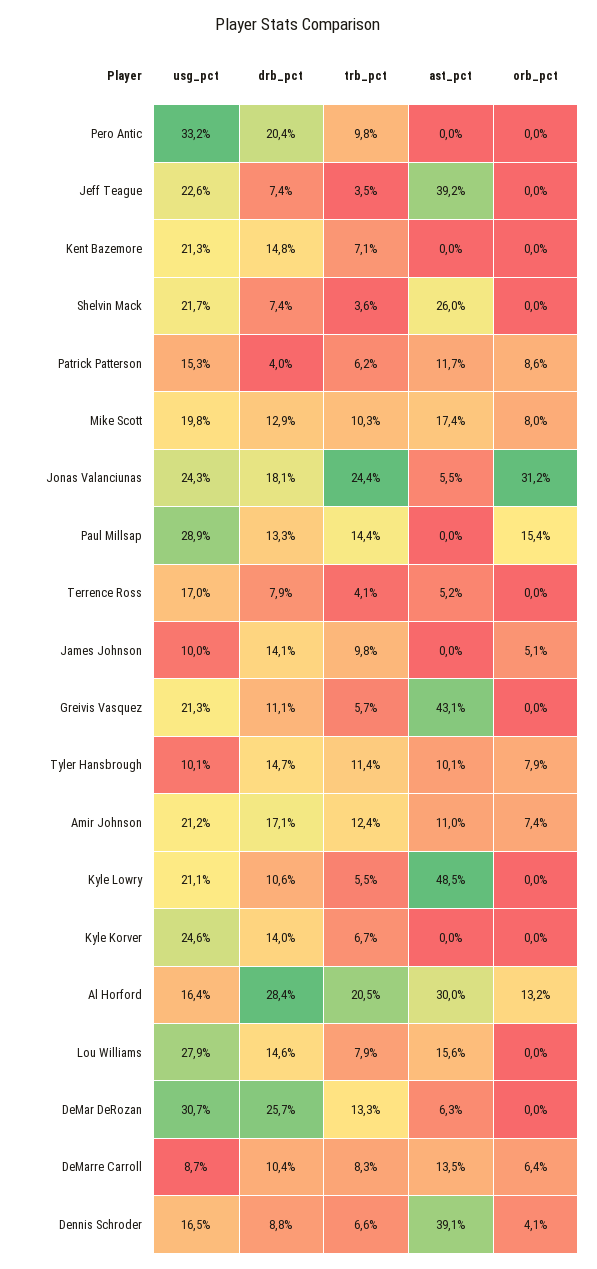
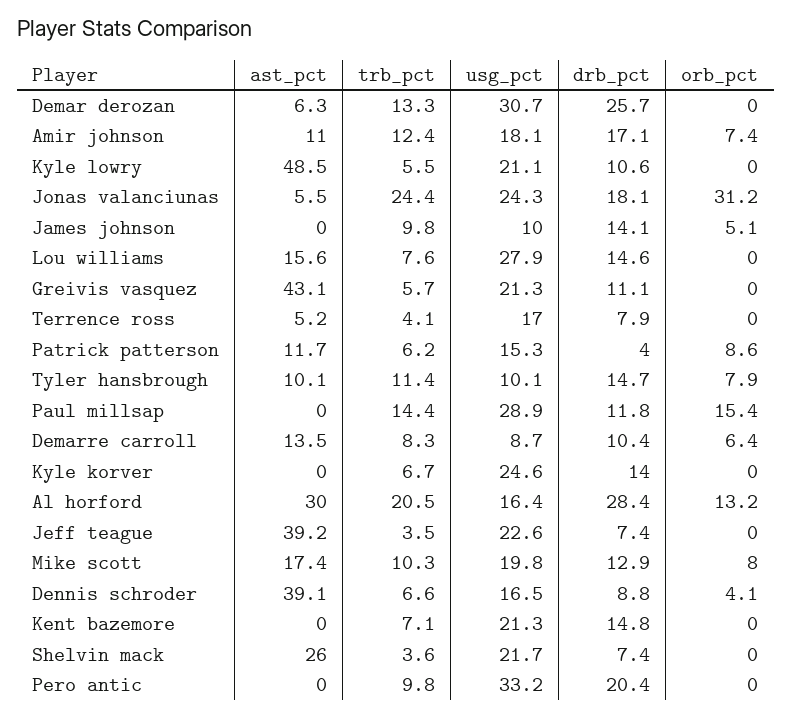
drb_pct, Paul Millsap: 13.3 -> 11.8
usg_pct, Amir Johnson: 21.2 -> 18.1
trb_pct, Lou Williams: 7.9 -> 7.6

